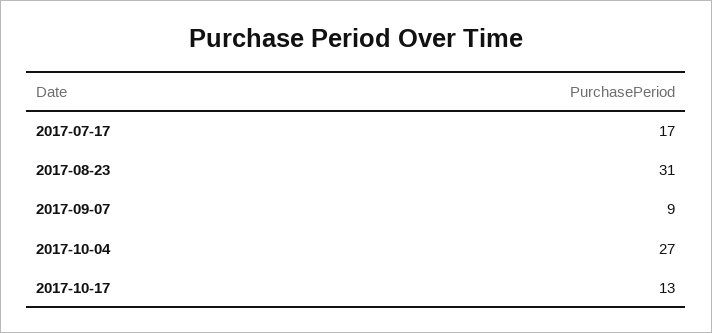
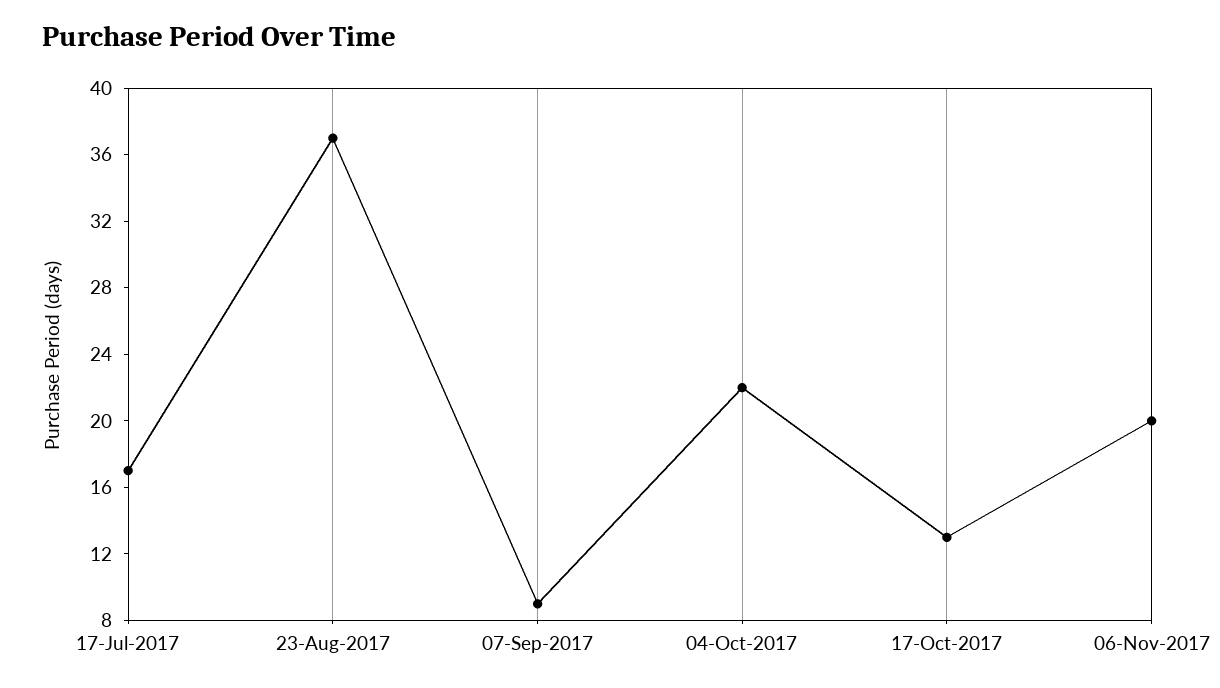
2017-08-23: 31 -> 37
2017-10-04: 27 -> 22
06-Nov-2017: none -> 20

